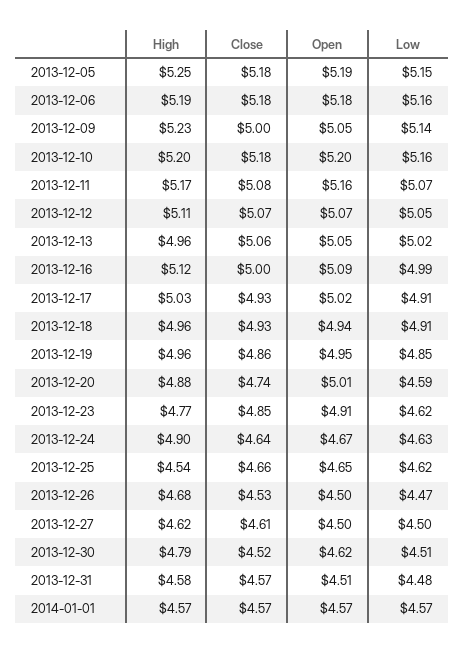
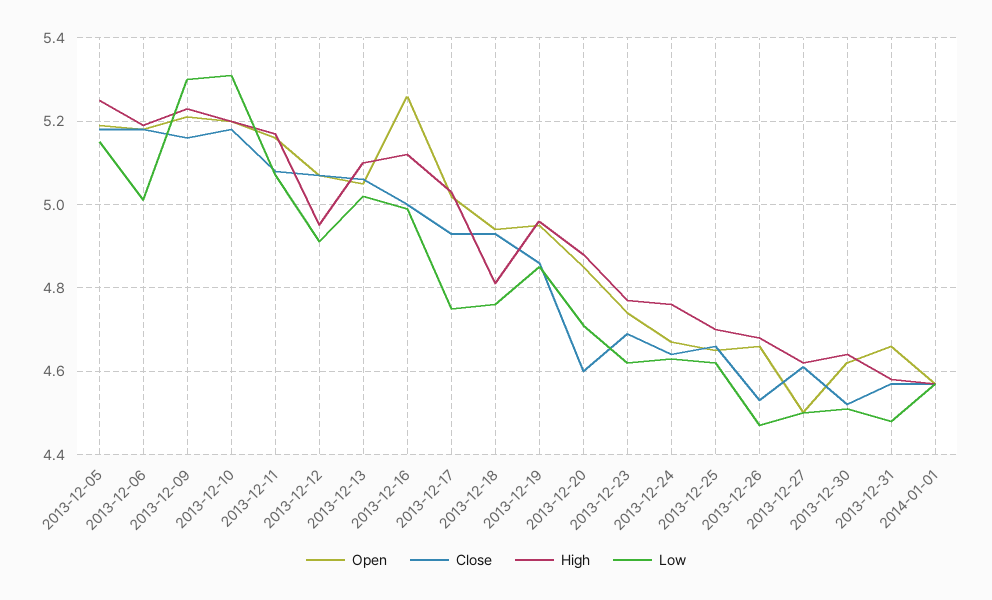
Low, 2013-12-06: 5.16 -> 5
Close, 2013-12-09: 5 -> 5.15
Open, 2013-12-09: 5.05 -> 5.2
Low, 2013-12-09: 5.14 -> 5.3
Low, 2013-12-10: 5.16 -> 5.3
High, 2013-12-12: 5.11 -> 4.95
Low, 2013-12-12: 5.05 -> 4.9
High, 2013-12-13: 4.96 -> 5.1
Open, 2013-12-16: 5.09 -> 5.25
Low, 2013-12-17: 4.91 -> 4.75
High, 2013-12-18: 4.96 -> 4.8
Low, 2013-12-18: 4.91 -> 4.75
Close, 2013-12-20: 4.74 -> 4.6
Open, 2013-12-20: 5.01 -> 4.85
Low, 2013-12-20: 4.59 -> 4.7
Close, 2013-12-23: 4.85 -> 4.7
Open, 2013-12-23: 4.91 -> 4.75
High, 2013-12-24: 4.9 -> 4.75
High, 2013-12-25: 4.54 -> 4.7
Open, 2013-12-26: 4.5 -> 4.65
High, 2013-12-30: 4.79 -> 4.65
Open, 2013-12-31: 4.51 -> 4.65

